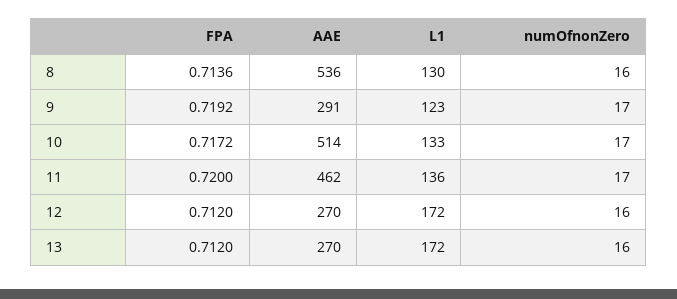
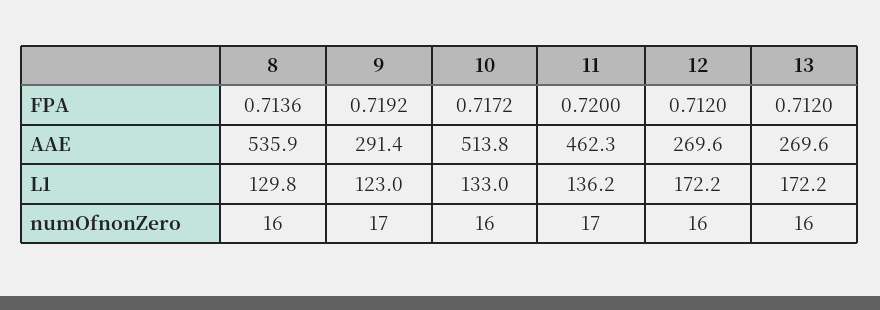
numOfnonZero, 10: 17 -> 16

